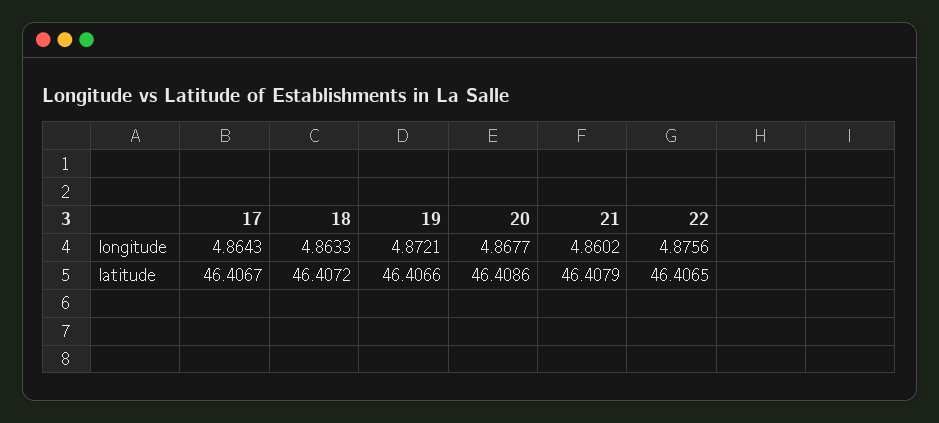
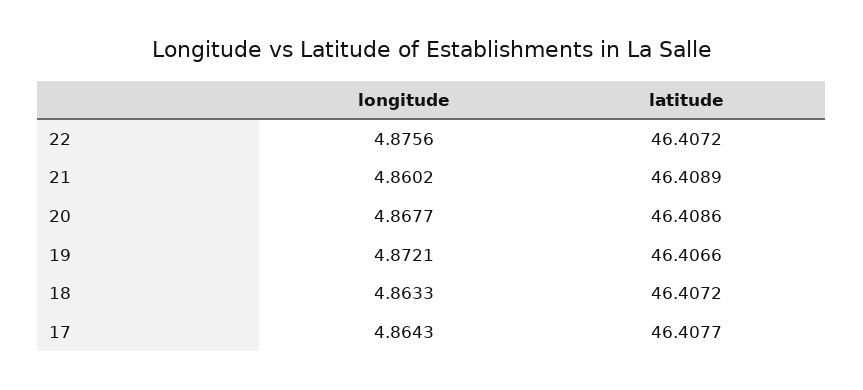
17, latitude: 46.4067 -> 46.4077
21, latitude: 46.4079 -> 46.4089
22, latitude: 46.4065 -> 46.4072

